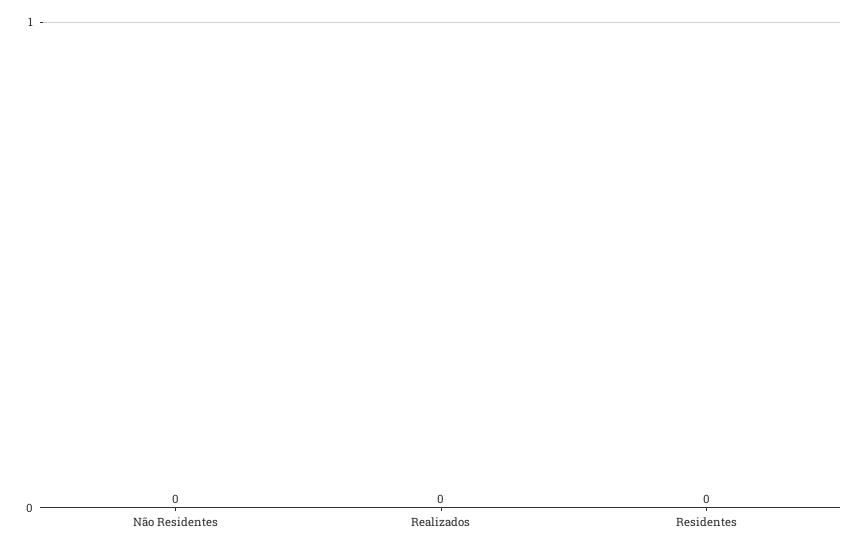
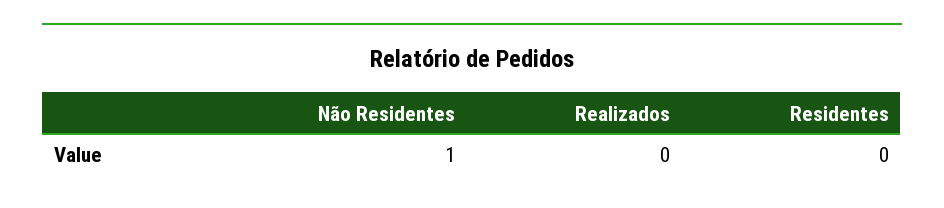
Não Residentes: 0 -> 1

